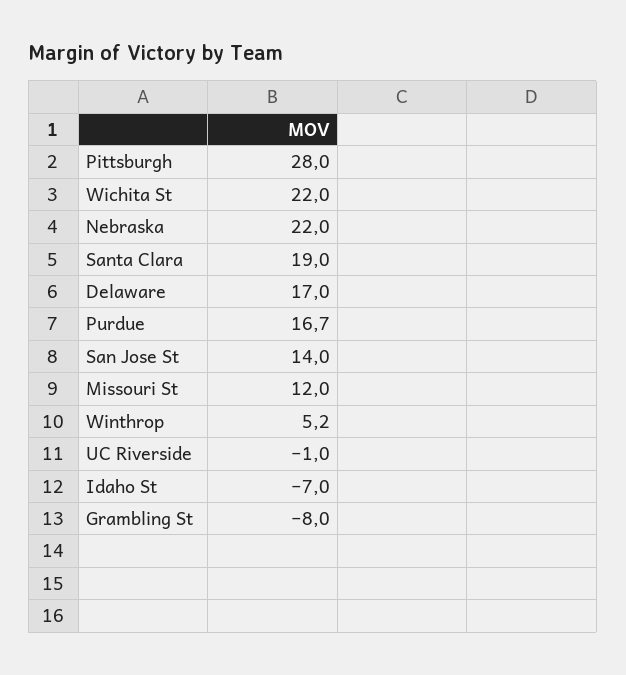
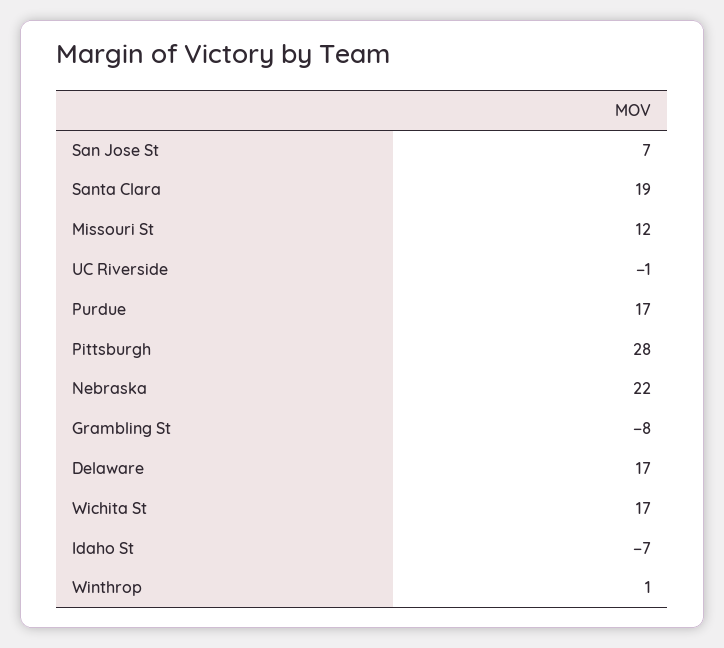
Wichita St: 22 -> 17
San Jose St: 14 -> 7
Winthrop: 5.2 -> 1

